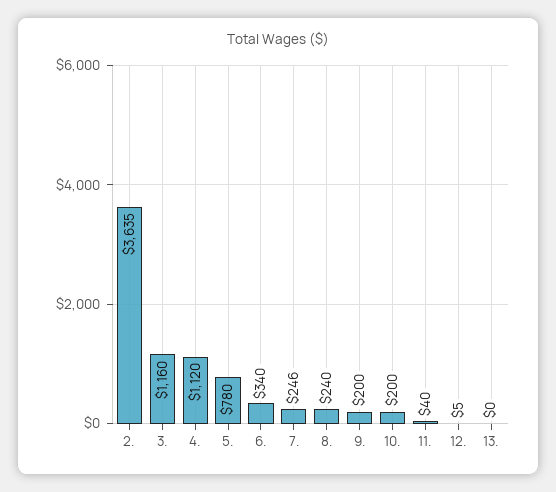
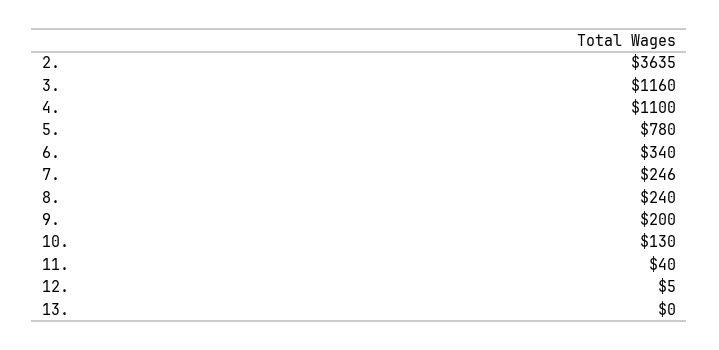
4.: 1120 -> 1100
10.: 200 -> 130

